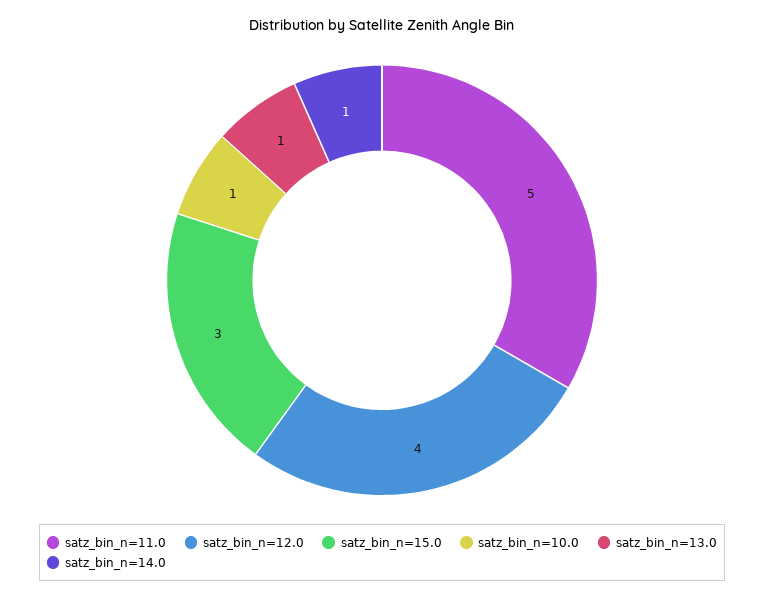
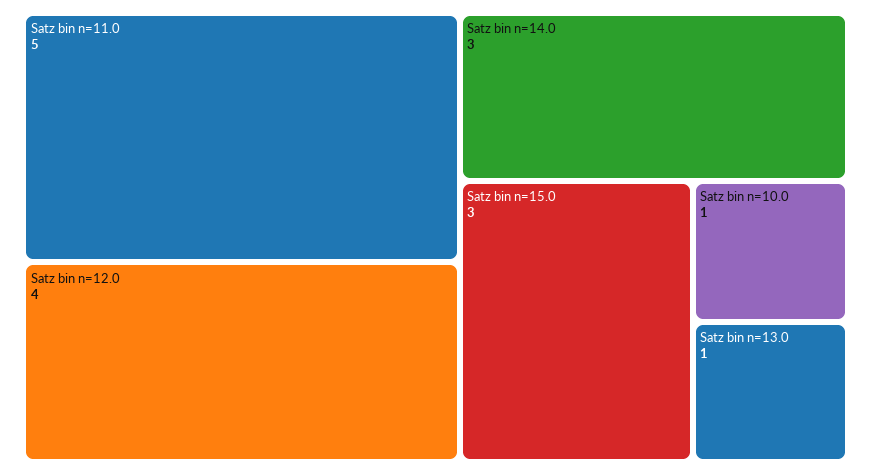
satz_bin_n=14.0: 1 -> 3

